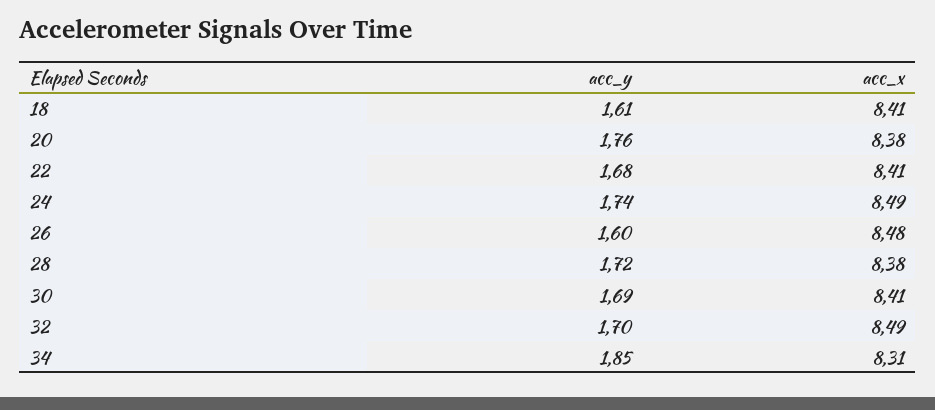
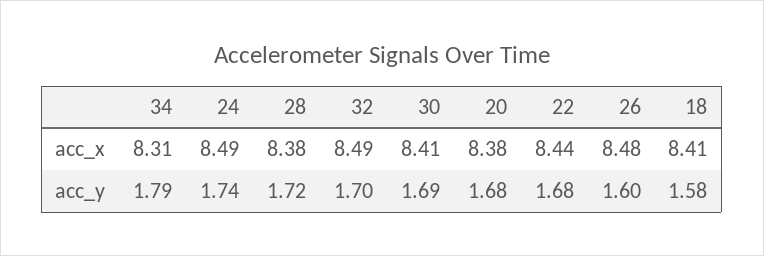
acc_y, 18: 1.61 -> 1.58
acc_y, 20: 1.76 -> 1.68
acc_x, 22: 8.41 -> 8.44
acc_y, 34: 1.85 -> 1.79

